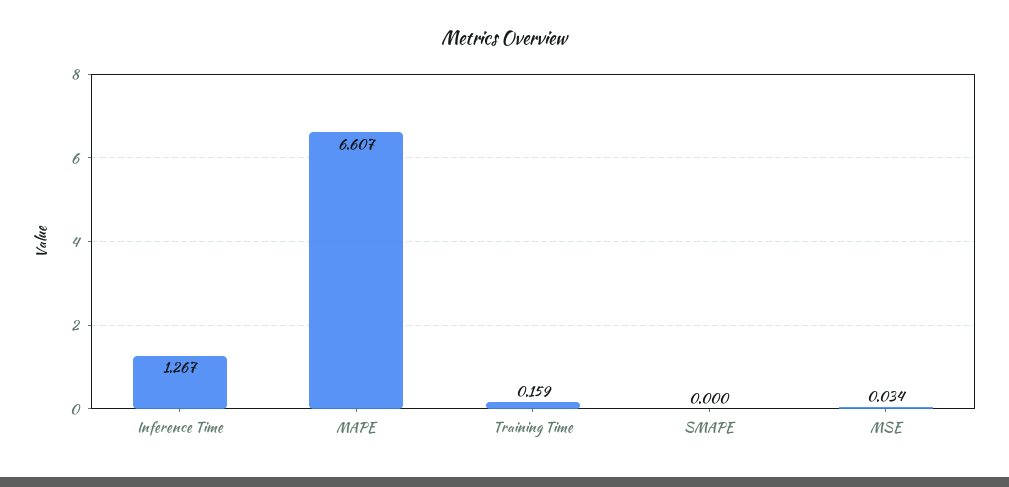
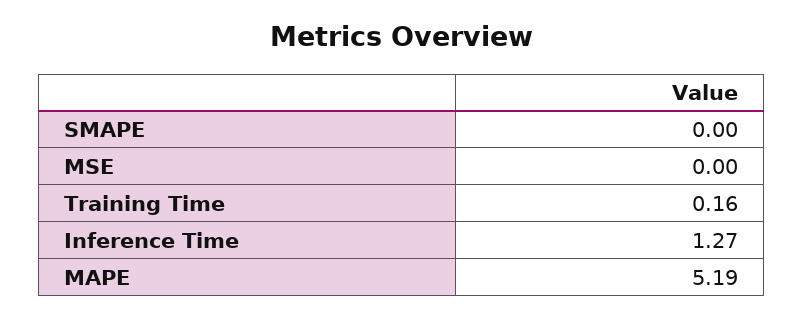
MAPE: 6.607 -> 5.19
MSE: 0.034 -> 0

